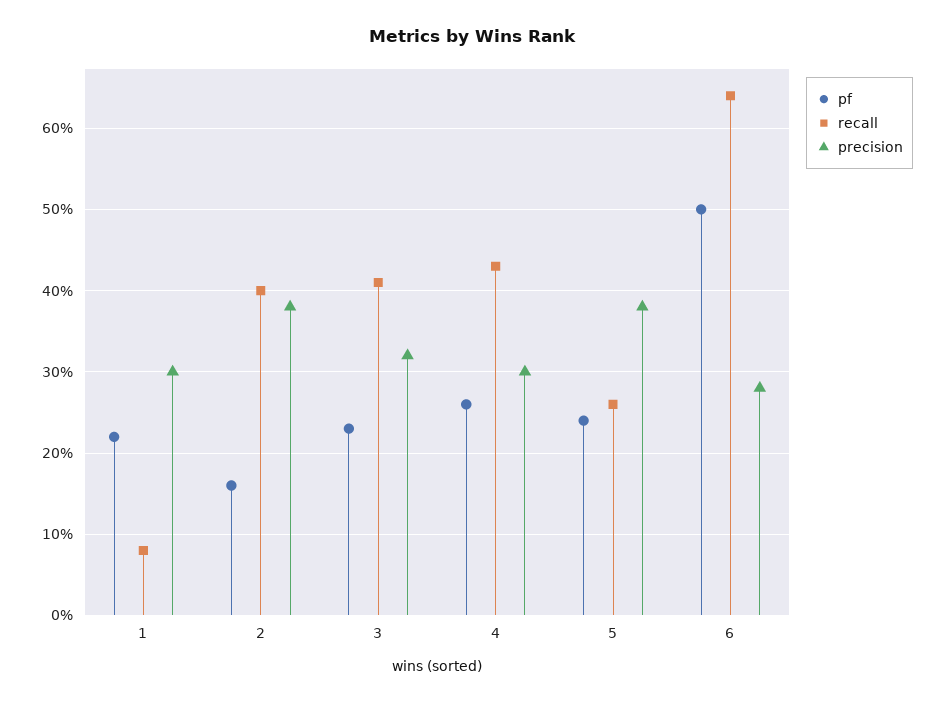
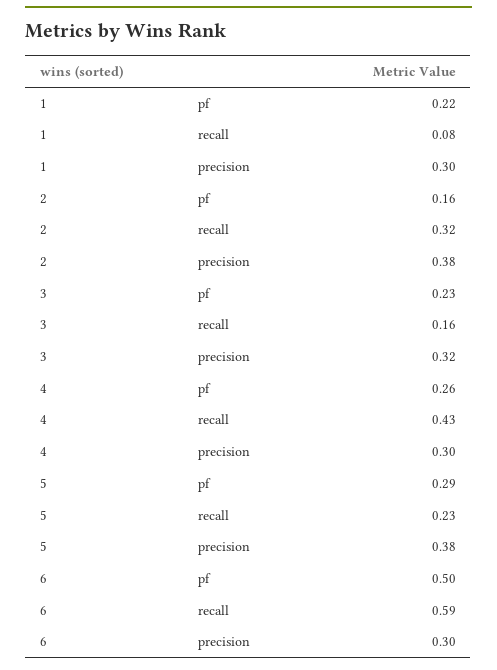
recall, 2: 0.4 -> 0.32
recall, 3: 0.41 -> 0.16
pf, 5: 0.24 -> 0.29
recall, 5: 0.26 -> 0.23
recall, 6: 0.64 -> 0.59
precision, 6: 0.28 -> 0.3

